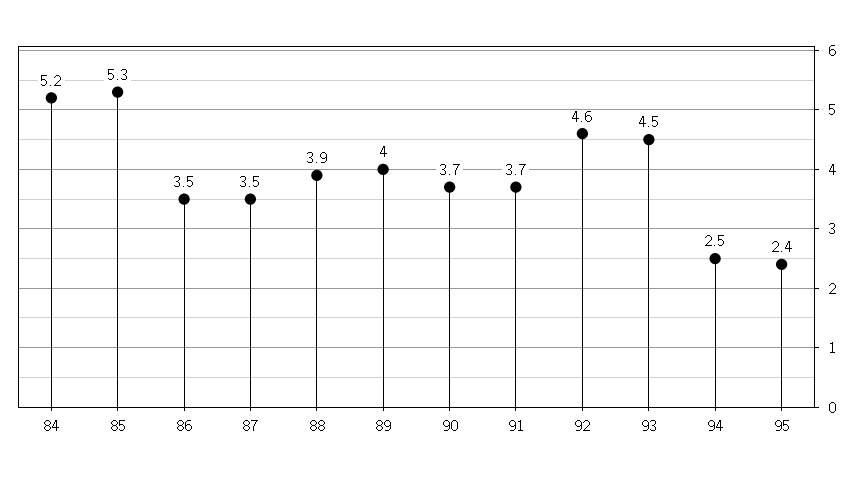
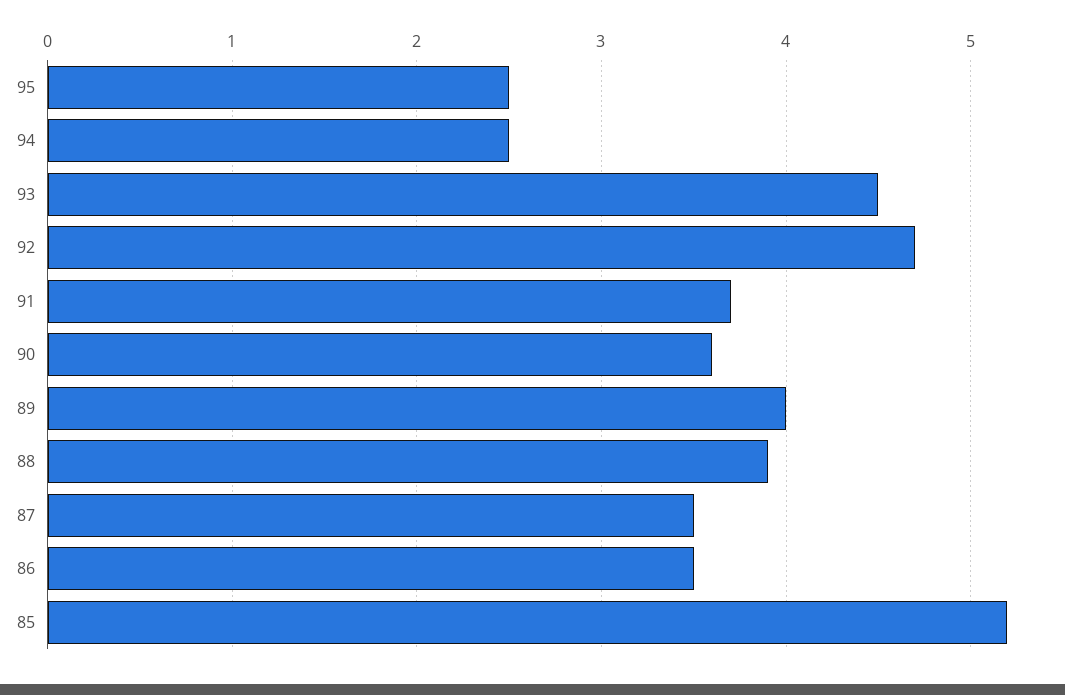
84: 5.2 -> none
85: 5.3 -> 5.2
90: 3.7 -> 3.6
92: 4.6 -> 4.7
95: 2.4 -> 2.5

